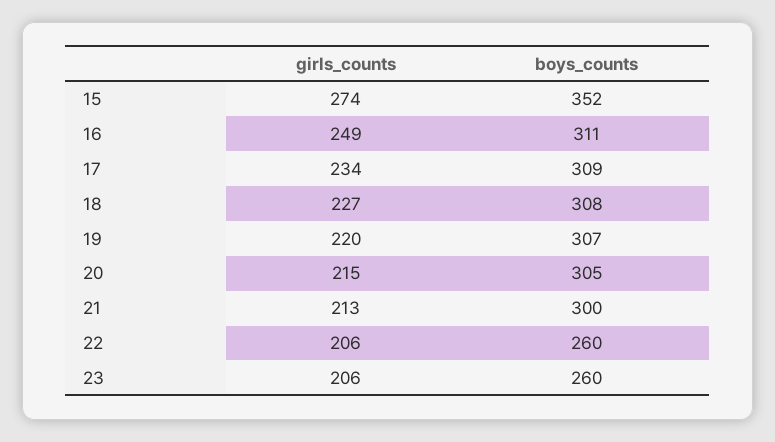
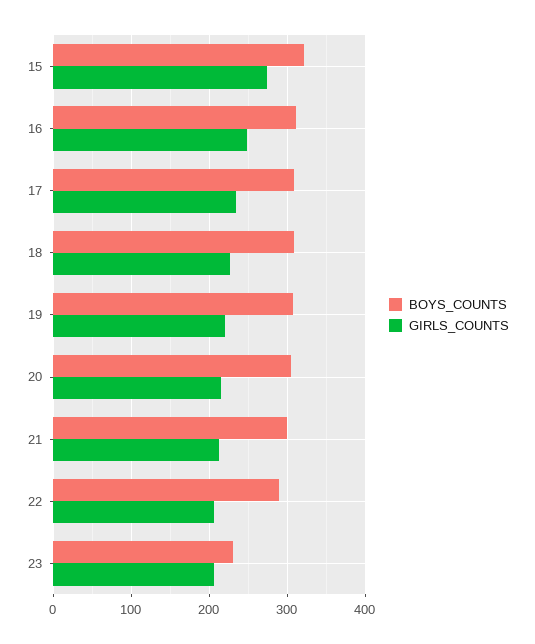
boys_counts, 15: 352 -> 320
boys_counts, 22: 260 -> 290
boys_counts, 23: 260 -> 230

